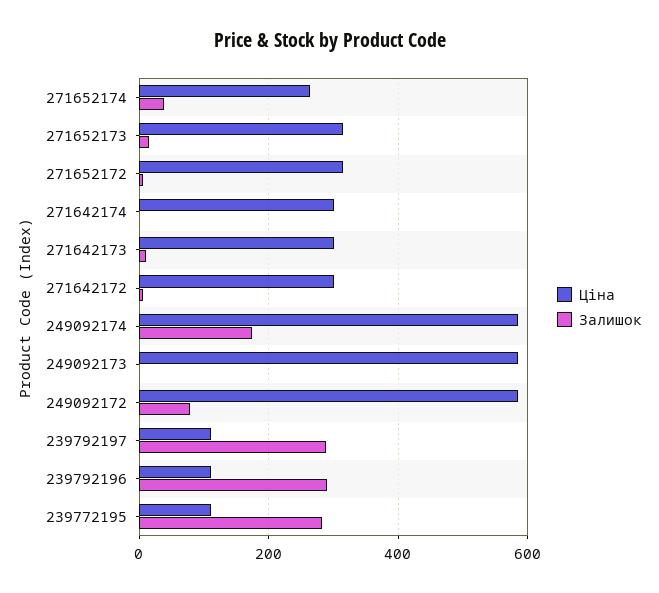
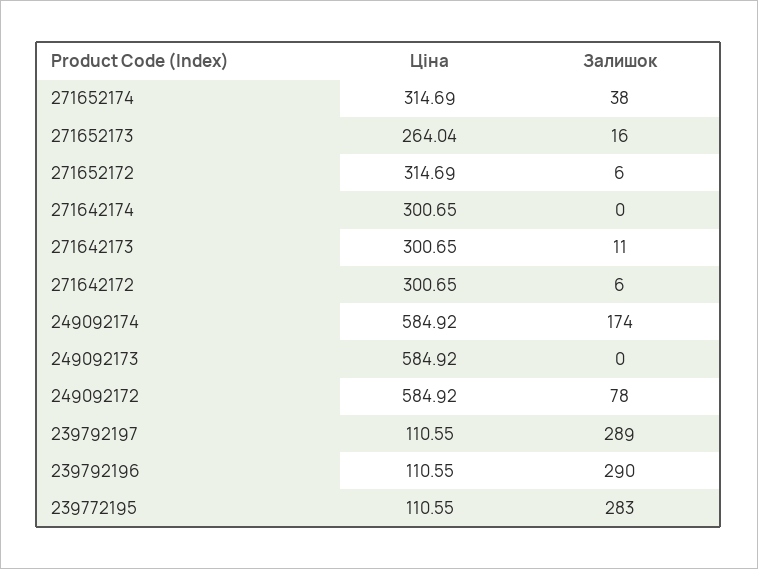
Ціна, 271652174: 260 -> 314.69
Ціна, 271652173: 320 -> 264.04

